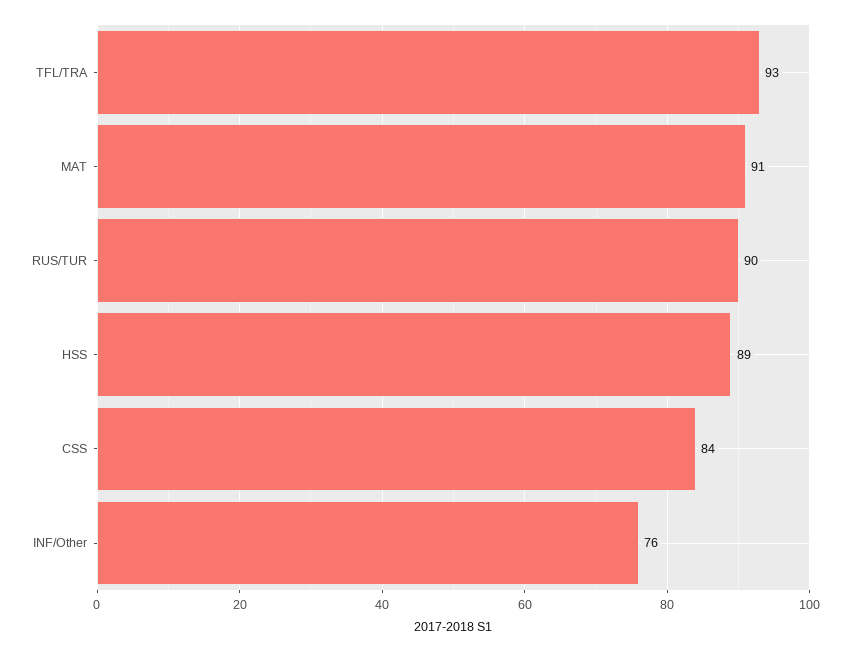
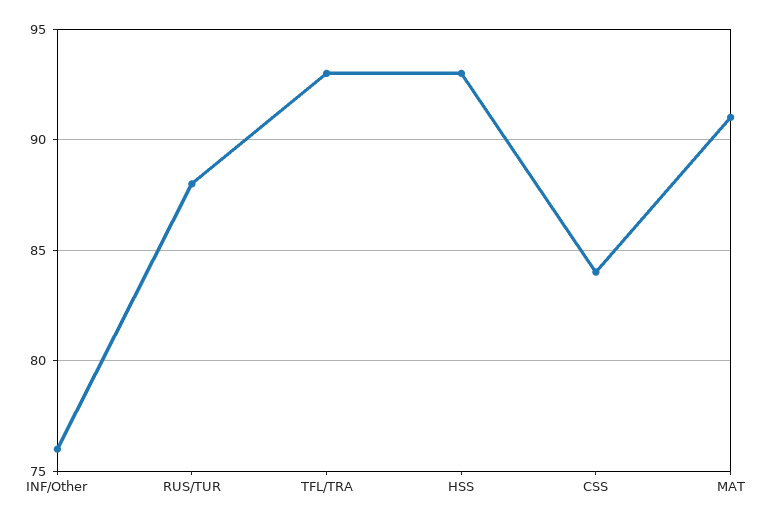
RUS/TUR: 90 -> 88
HSS: 89 -> 93

